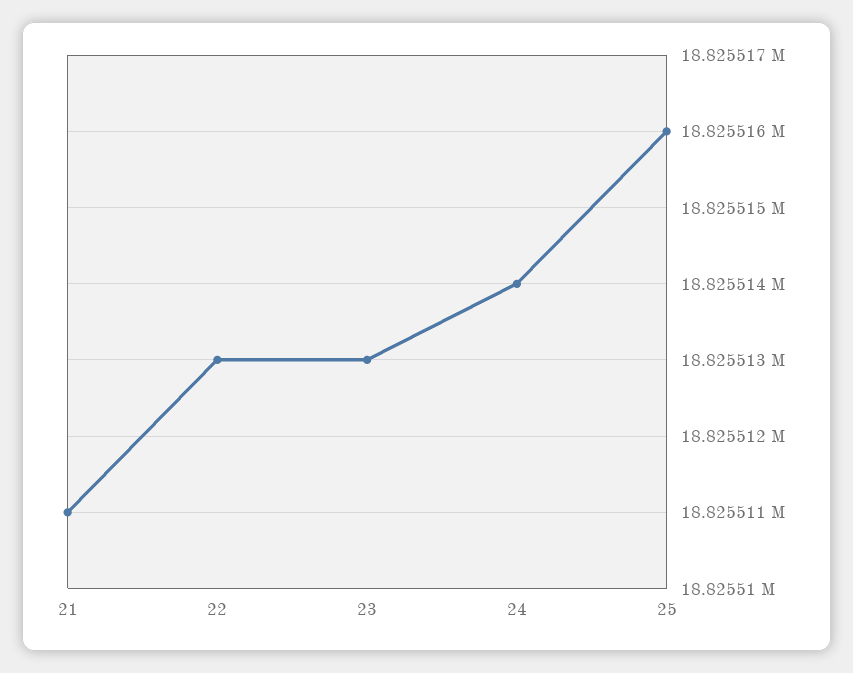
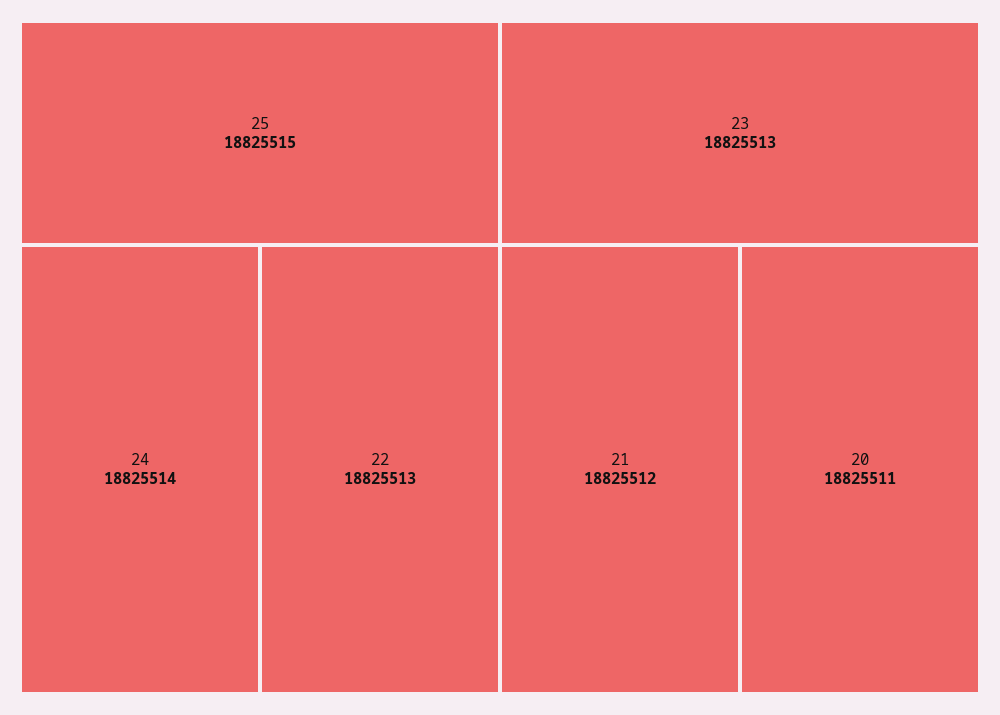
21: 18825511 -> 18825512
25: 18825516 -> 18825515
20: none -> 18825511

